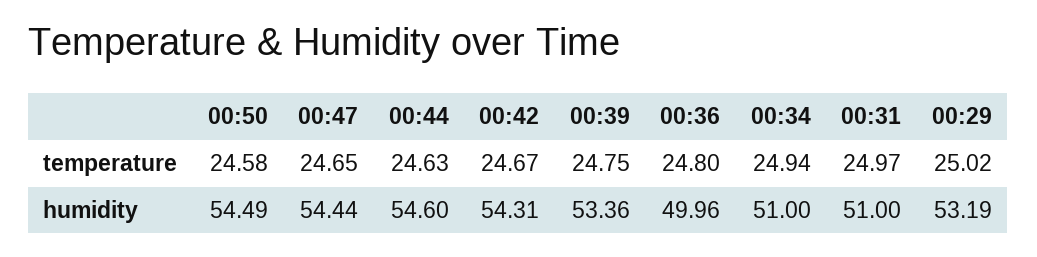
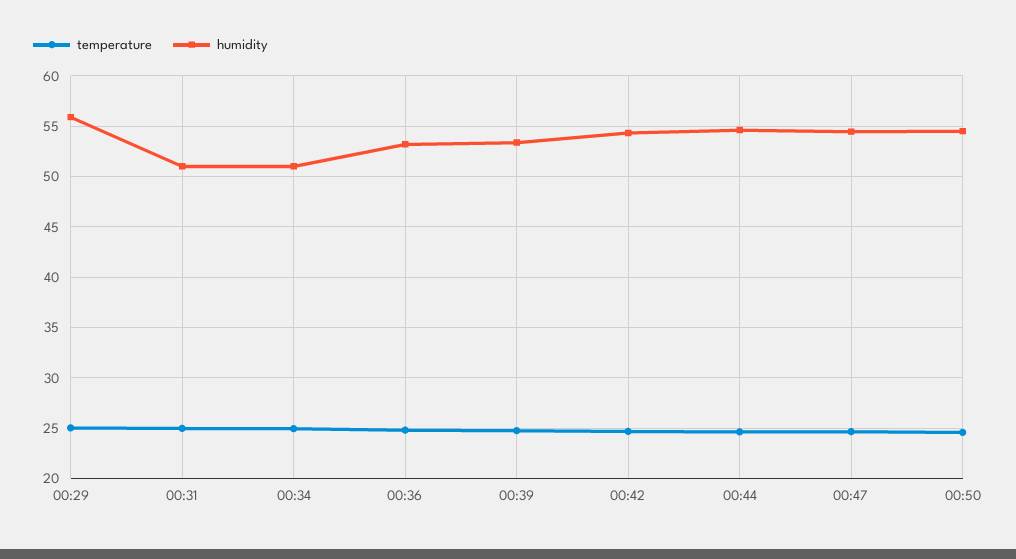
humidity, 00:36: 49.96 -> 53
humidity, 00:29: 53.19 -> 56

